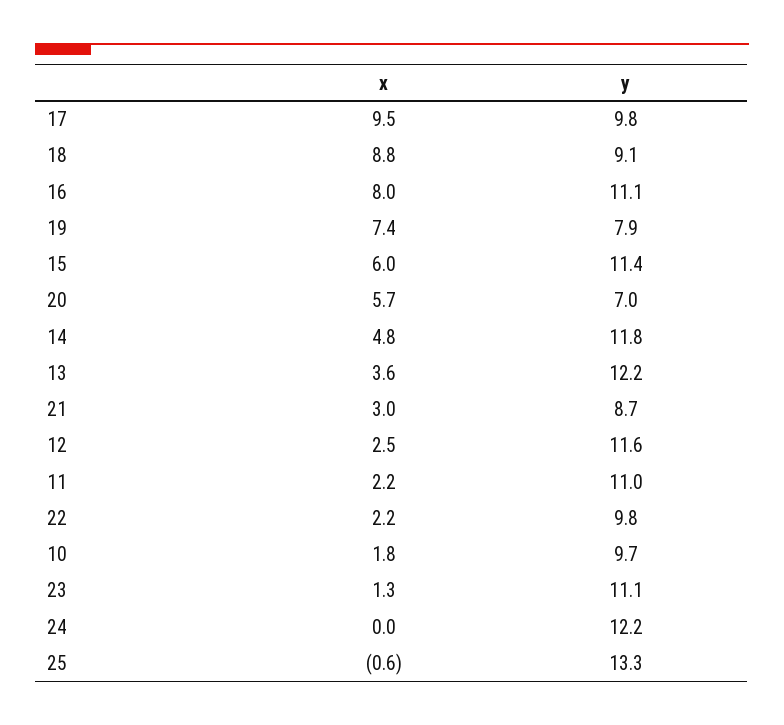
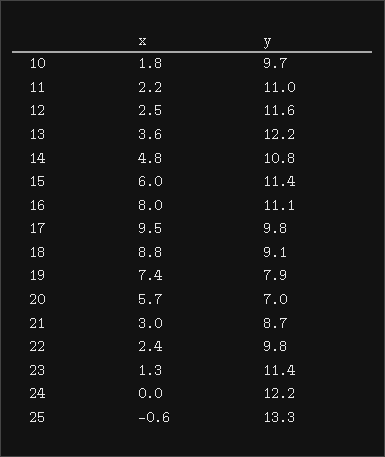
y, 14: 11.8 -> 10.8
x, 22: 2.2 -> 2.4
y, 23: 11.1 -> 11.4

